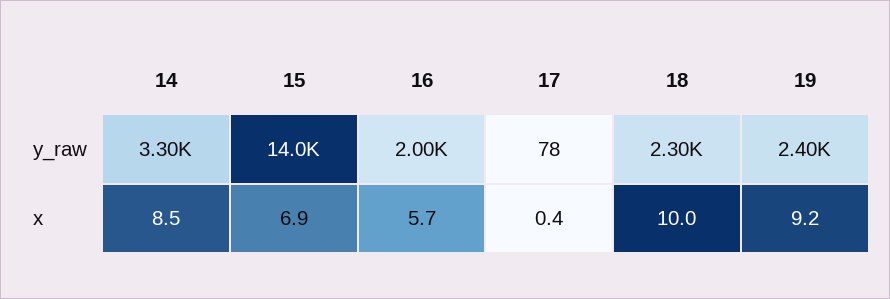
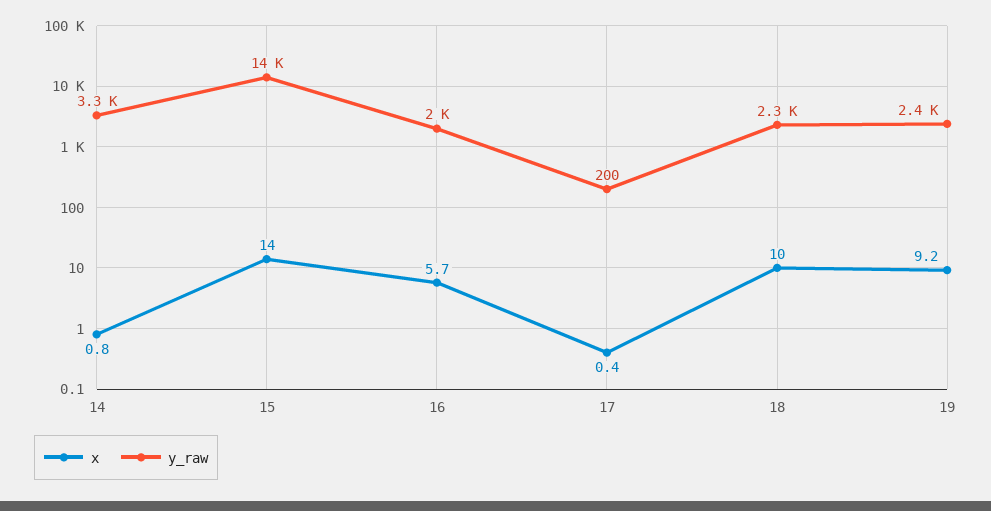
y_raw, 17: 78 -> 200
x, 14: 8.5 -> 0.8
x, 15: 6.9 -> 14

